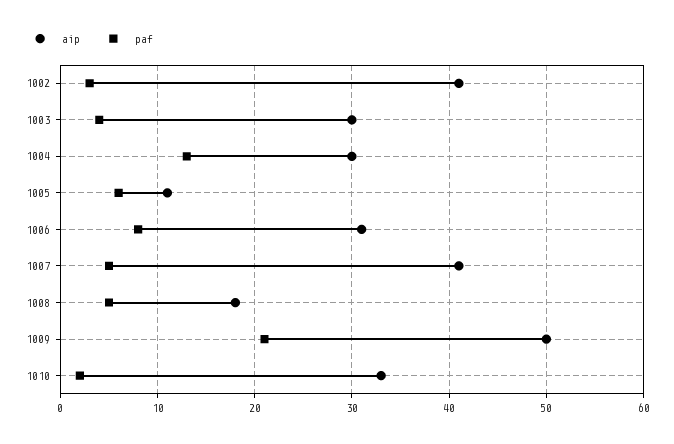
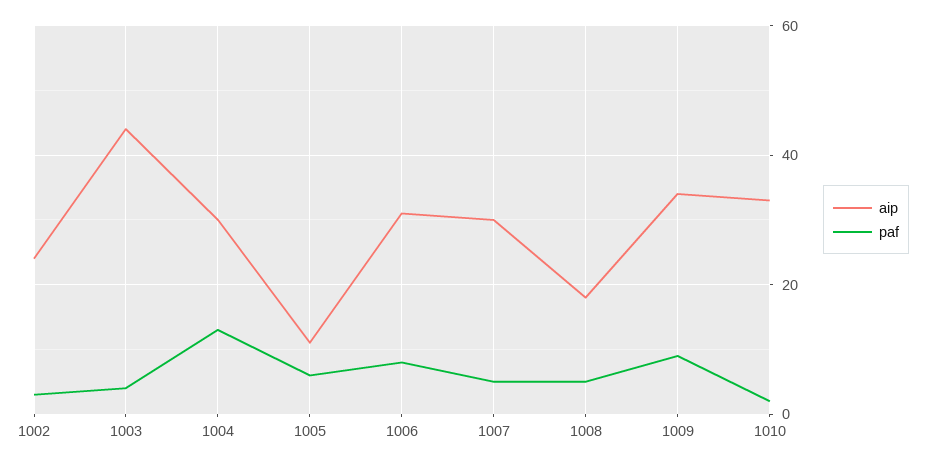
aip, 1002: 41 -> 25
aip, 1003: 30 -> 45
aip, 1007: 41 -> 30
aip, 1009: 50 -> 35
paf, 1009: 21 -> 10

